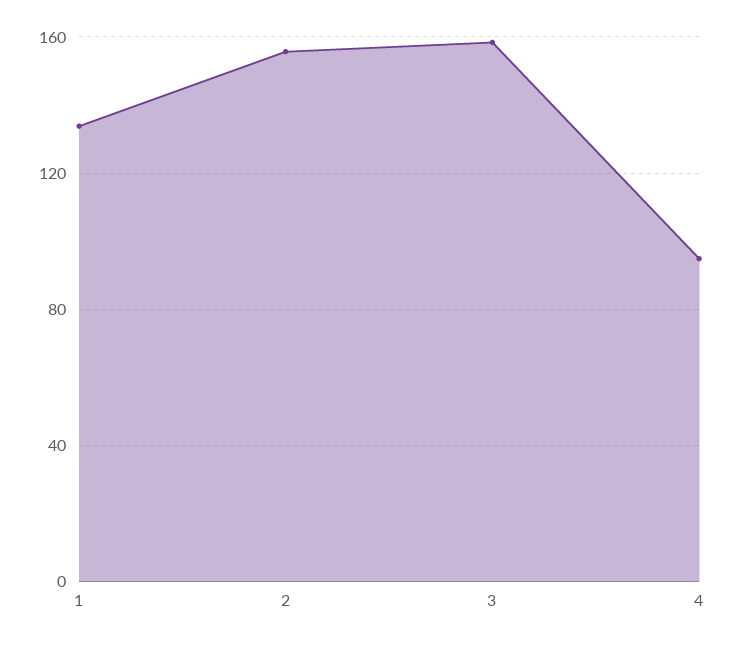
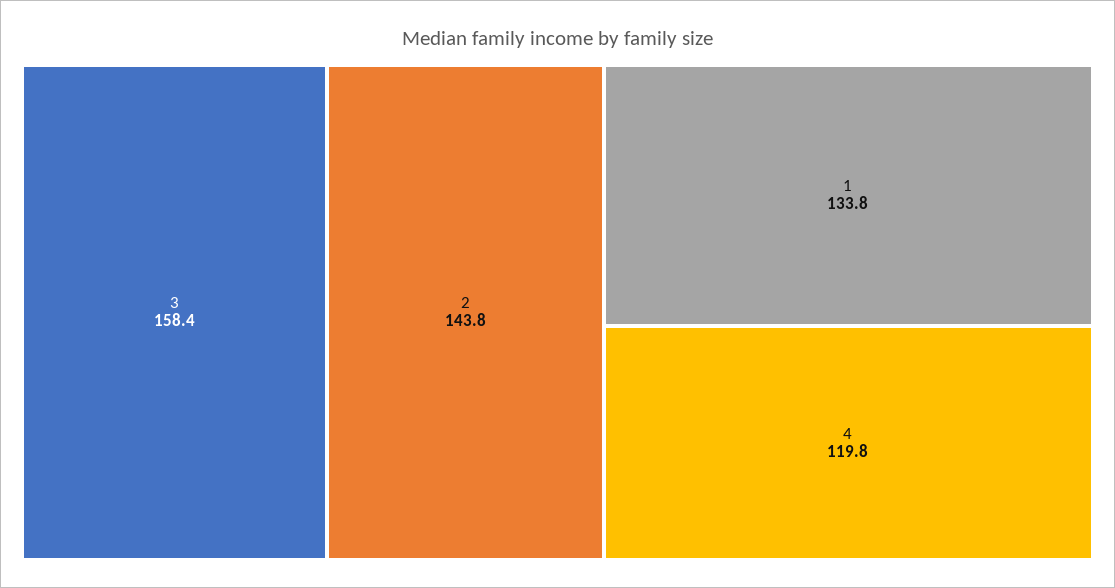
2: 155 -> 143.8
4: 95 -> 119.8

